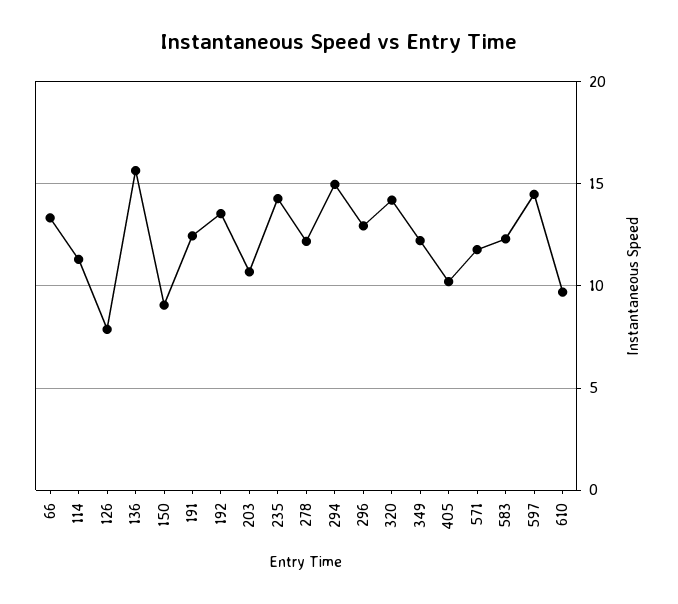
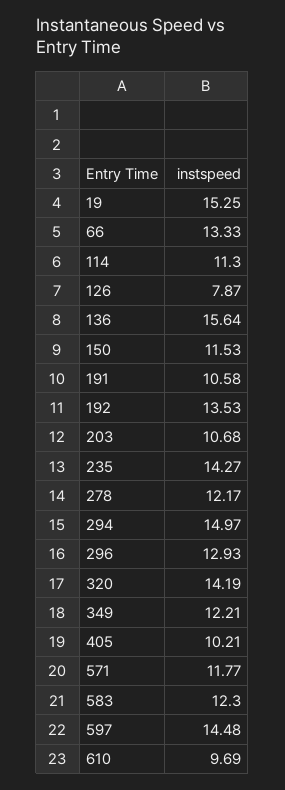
150: 9 -> 11.53
191: 12.5 -> 10.58
19: none -> 15.25

